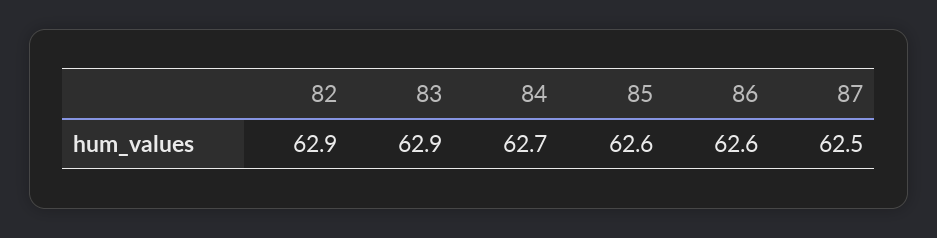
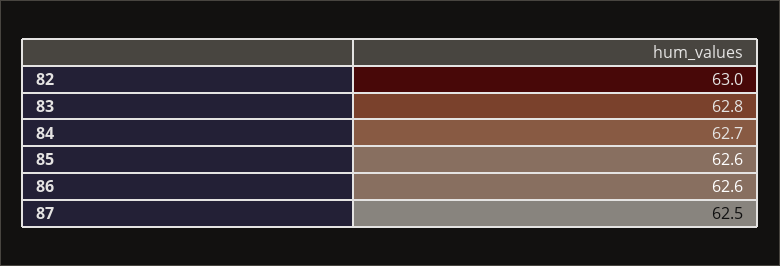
82: 62.9 -> 63
83: 62.9 -> 62.8

